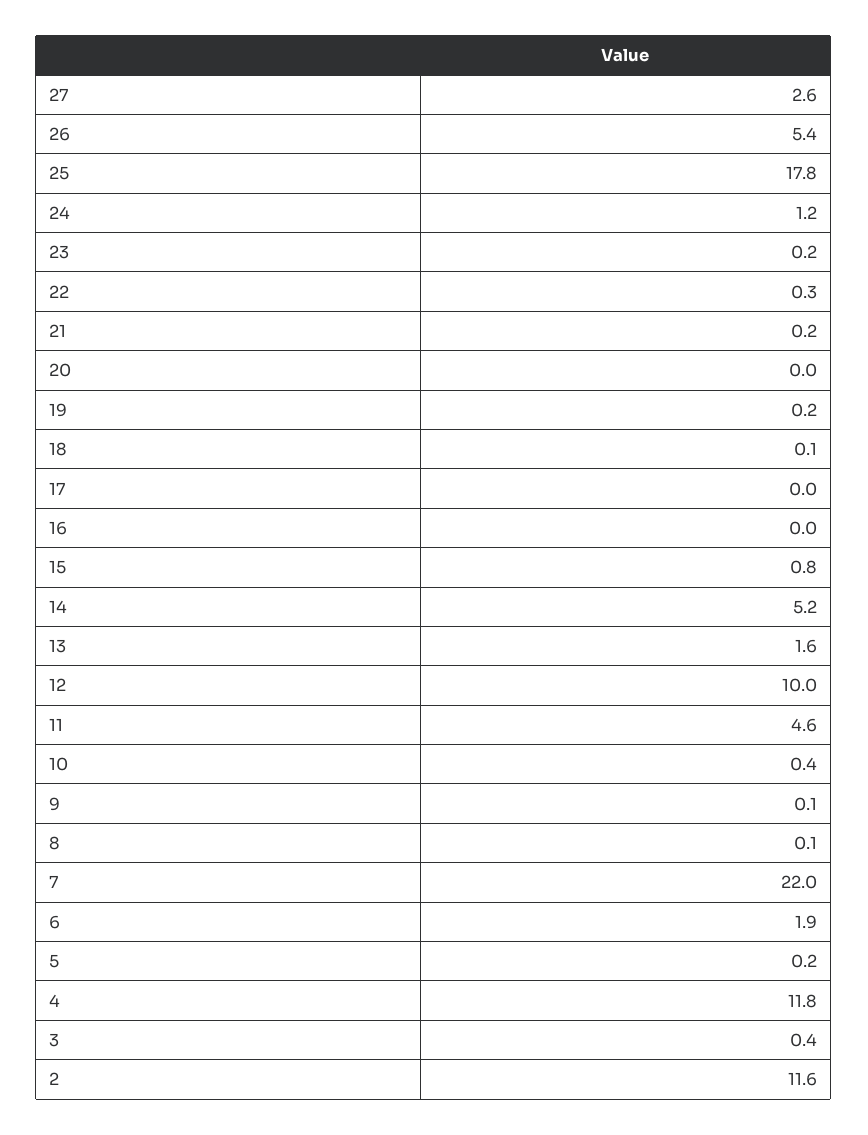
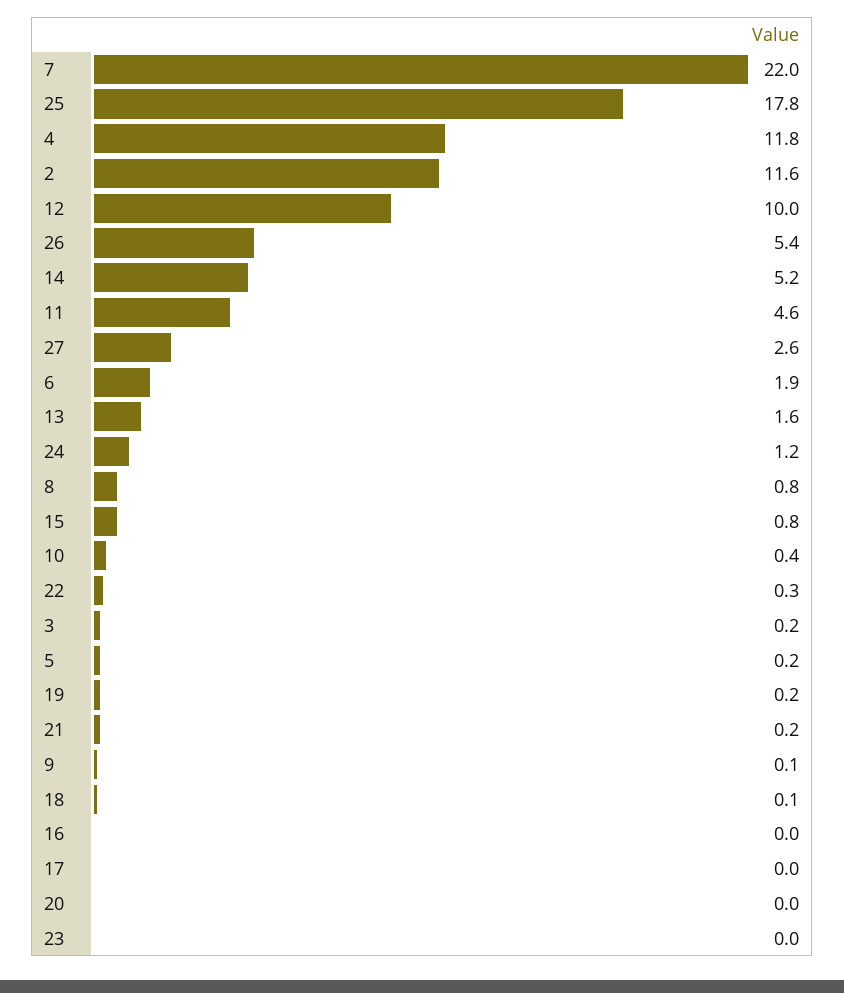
23: 0.2 -> 0
8: 0.1 -> 0.8
3: 0.4 -> 0.2

